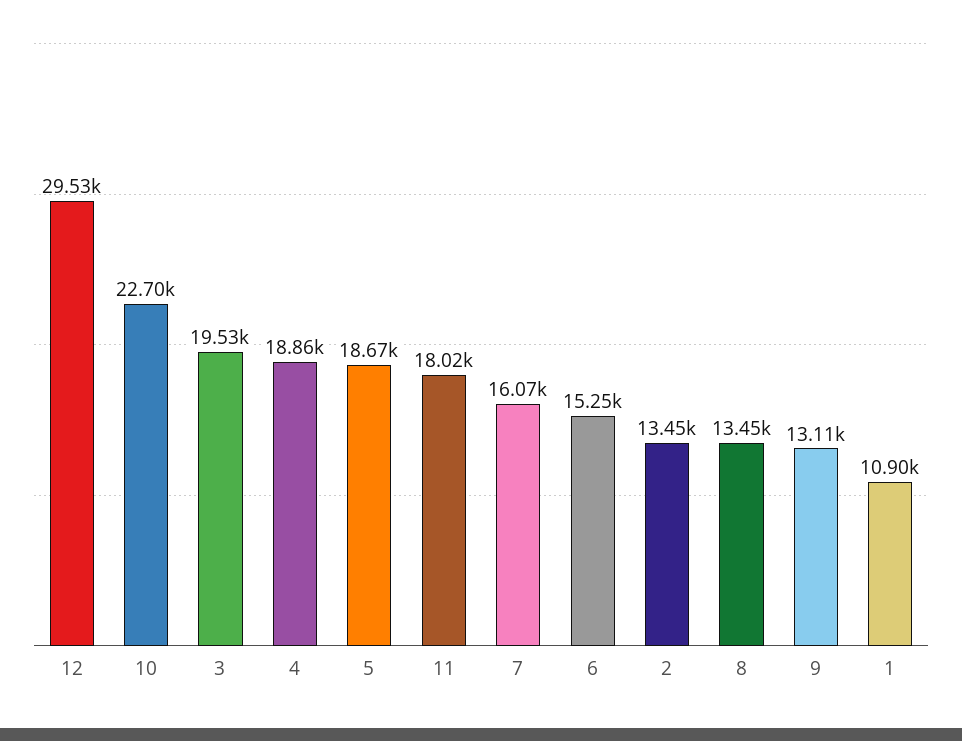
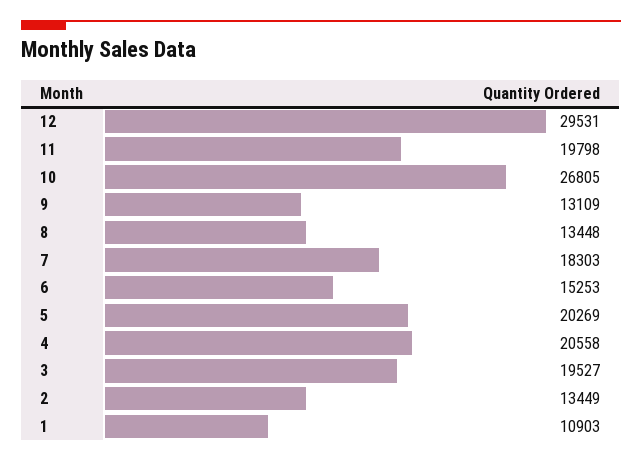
10: 22700 -> 26805
4: 18860 -> 20558
5: 18670 -> 20269
11: 18020 -> 19798
7: 16070 -> 18303

